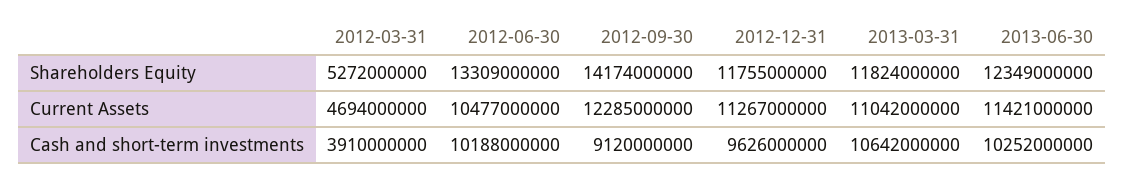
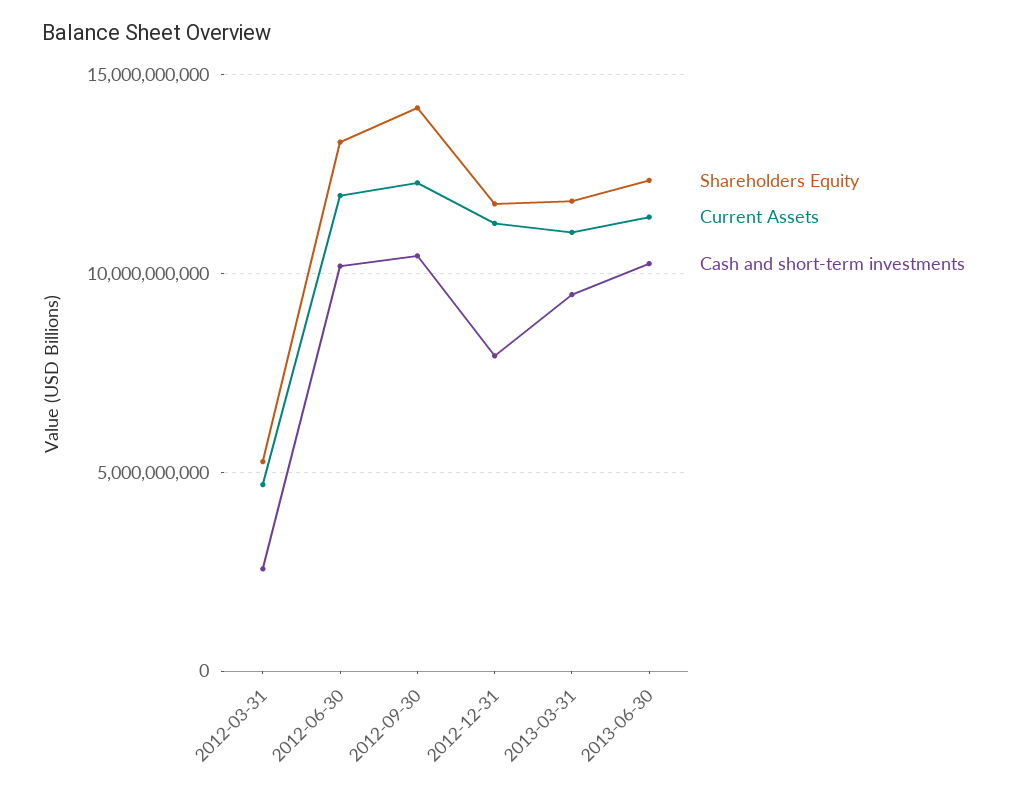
Current Assets, 2012-06-30: 10477000000 -> 12000000000
Cash and short-term investments, 2012-03-31: 3910000000 -> 2500000000
Cash and short-term investments, 2012-09-30: 9120000000 -> 10500000000
Cash and short-term investments, 2012-12-31: 9626000000 -> 8000000000
Cash and short-term investments, 2013-03-31: 10642000000 -> 9500000000

